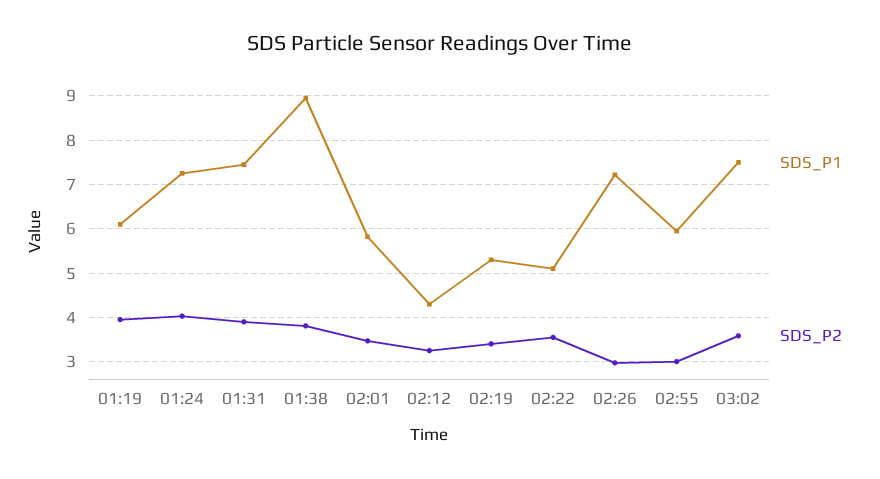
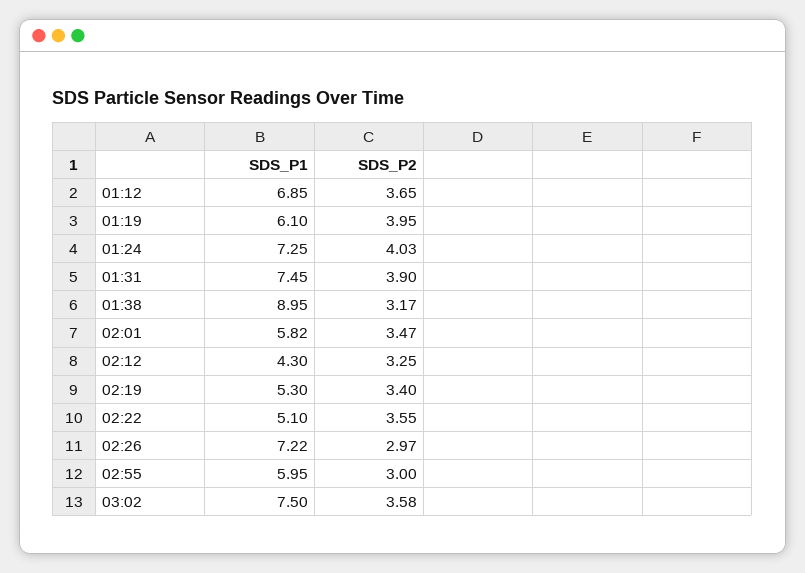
SDS_P2, 01:38: 3.8 -> 3.17
SDS_P1, 01:12: none -> 6.85
SDS_P2, 01:12: none -> 3.65

